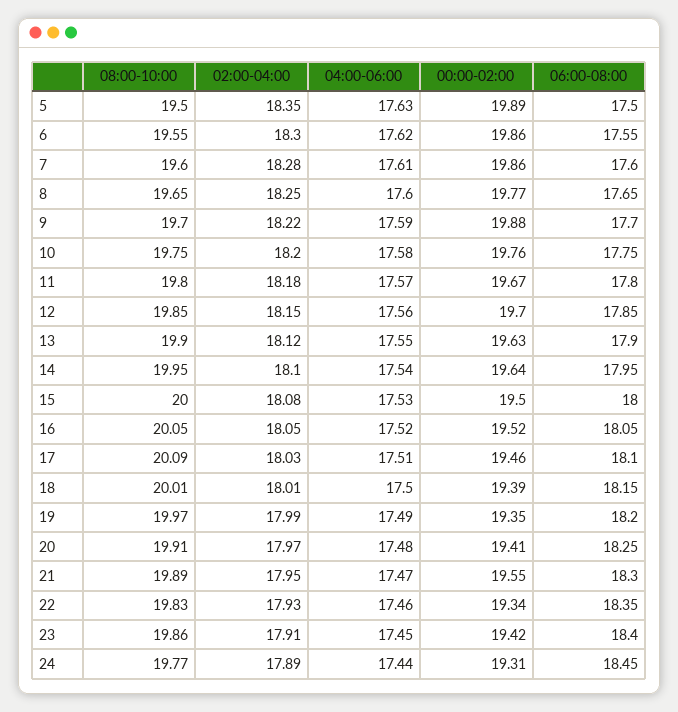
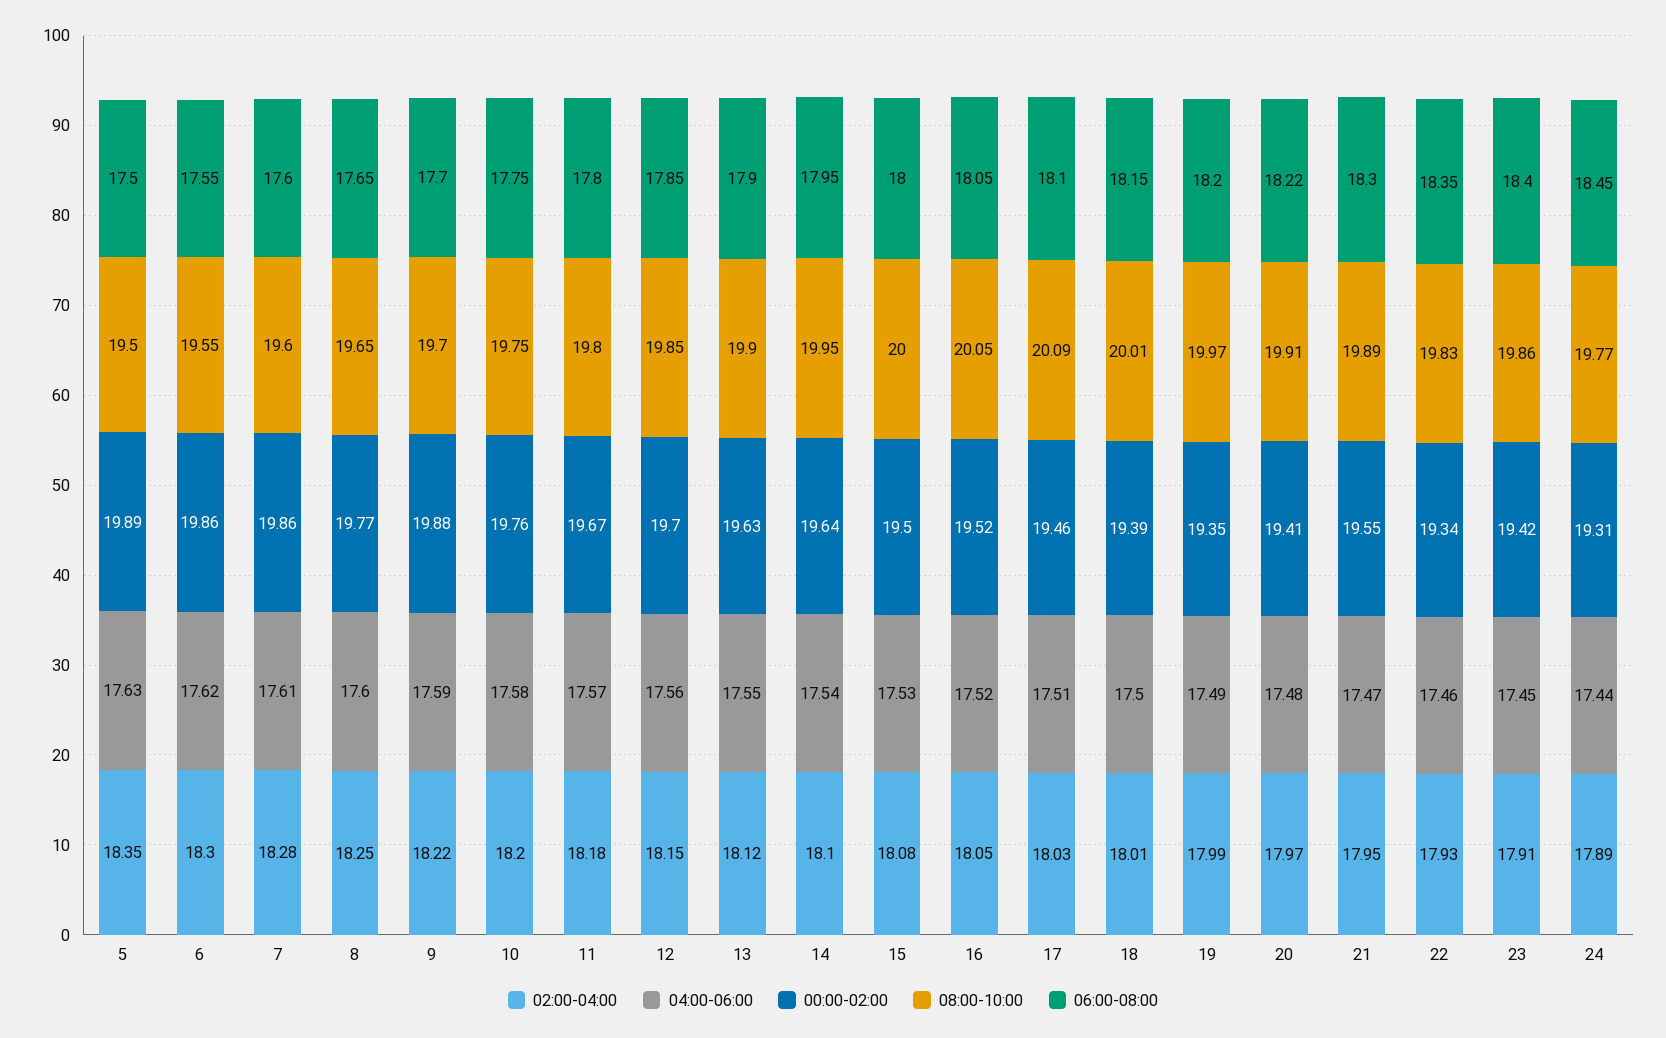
06:00-08:00, 20: 18.25 -> 18.22

